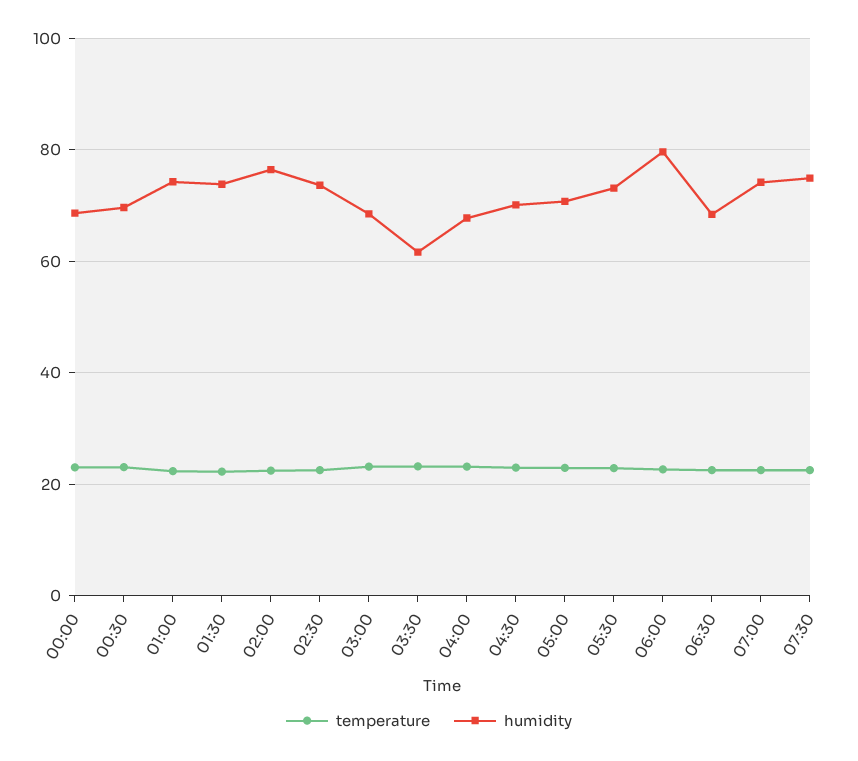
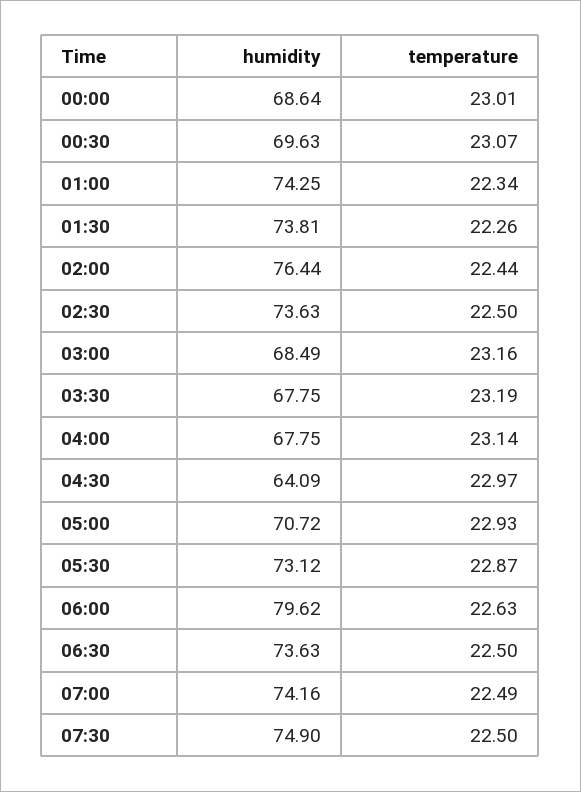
humidity, 03:30: 62 -> 67.75
humidity, 04:30: 70 -> 64.09
humidity, 06:30: 68 -> 73.63

